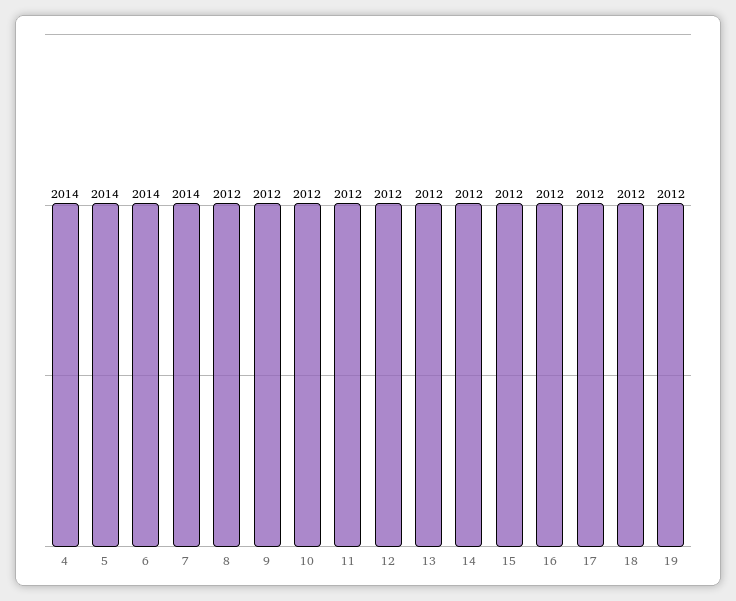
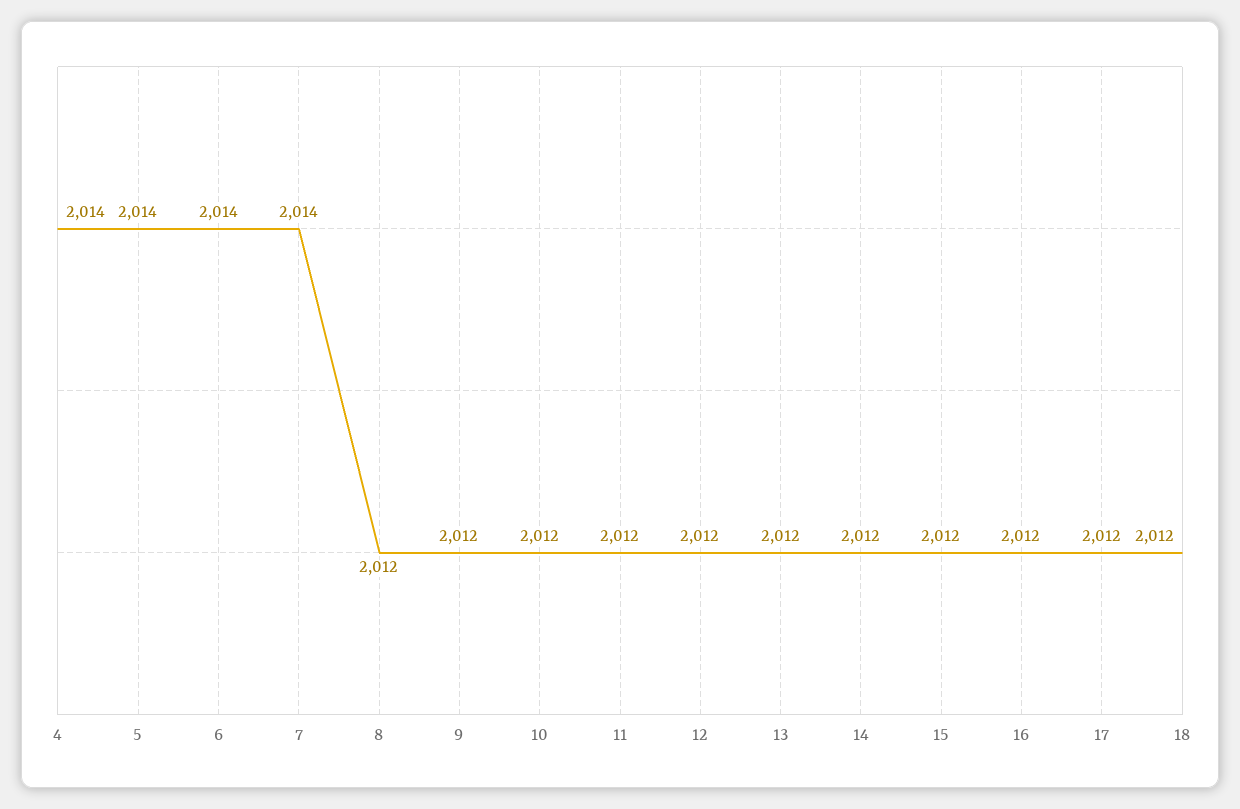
19: 2012 -> none

